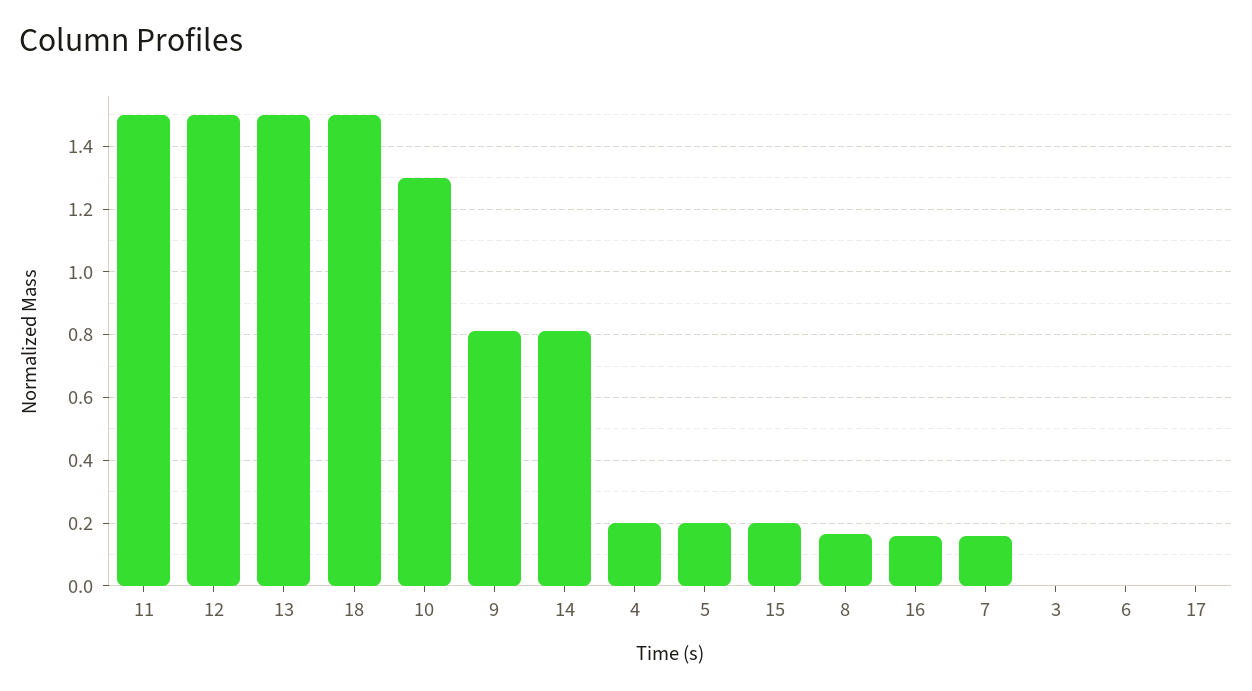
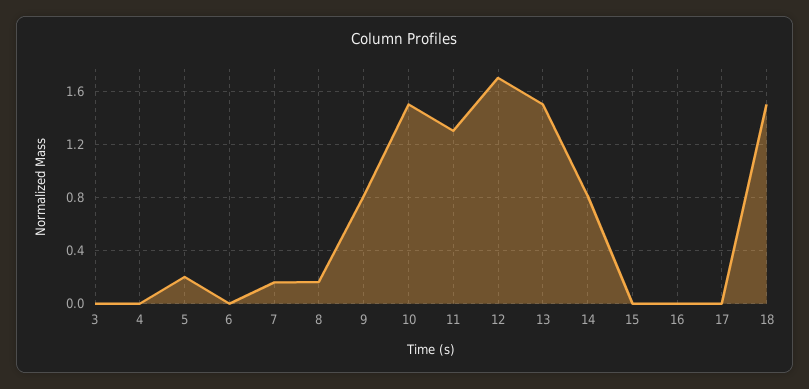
11: 1.5 -> 1.3
12: 1.5 -> 1.7
10: 1.3 -> 1.5
4: 0.2 -> 0
15: 0.2 -> 0
16: 0.16 -> 0

